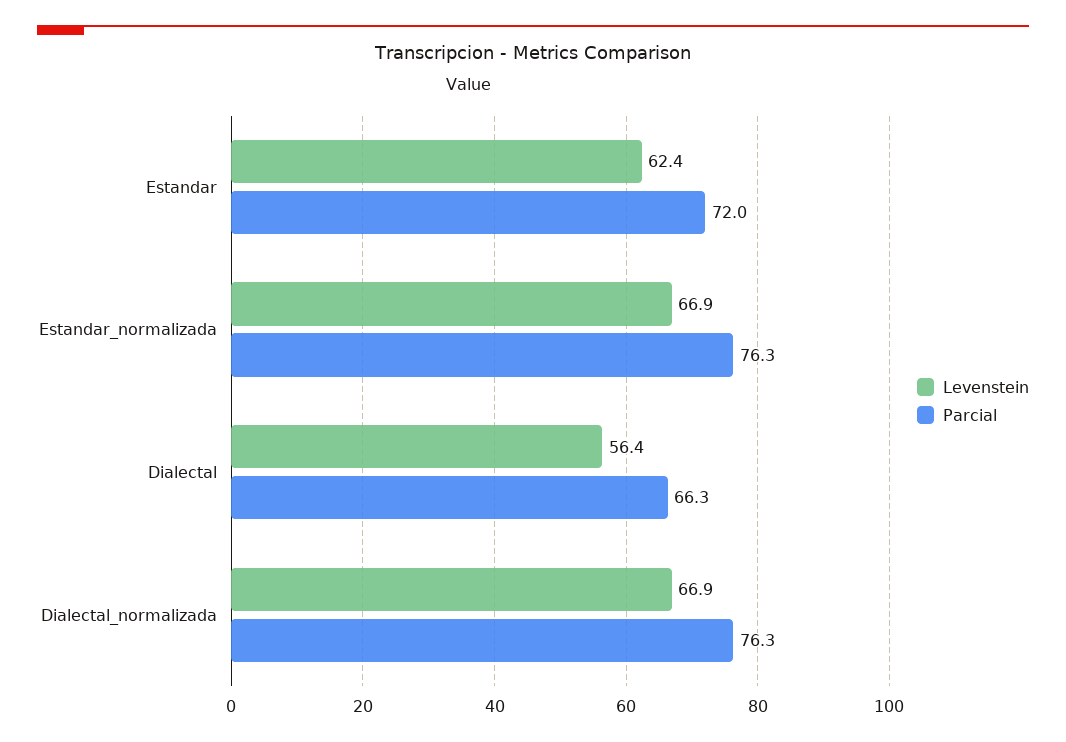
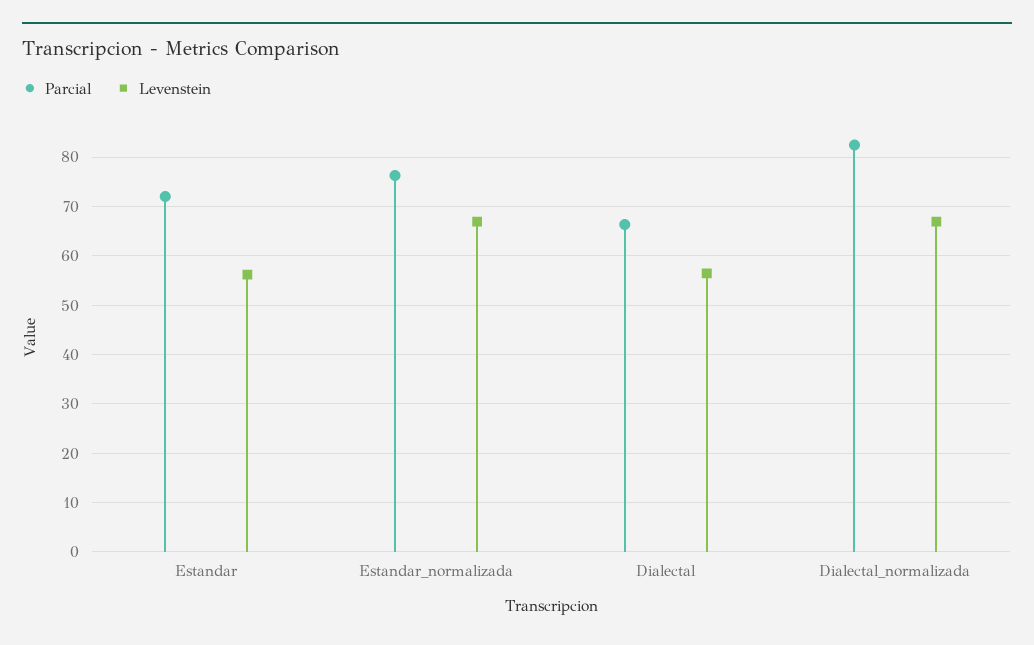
Levenstein, Estandar: 62.4 -> 56
Parcial, Dialectal_normalizada: 76.3 -> 82

